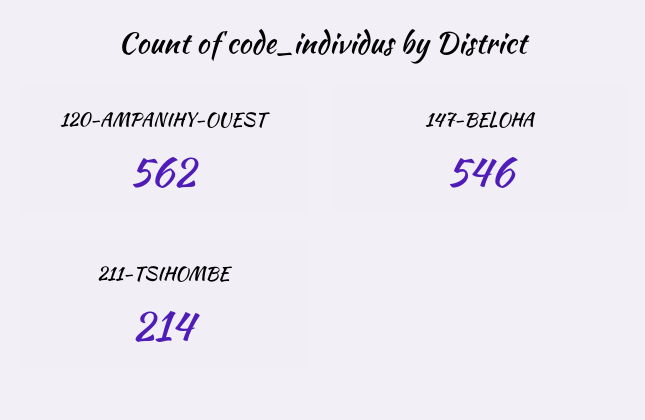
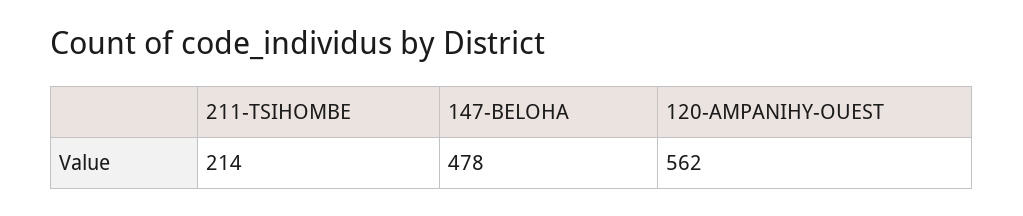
147-BELOHA: 546 -> 478

